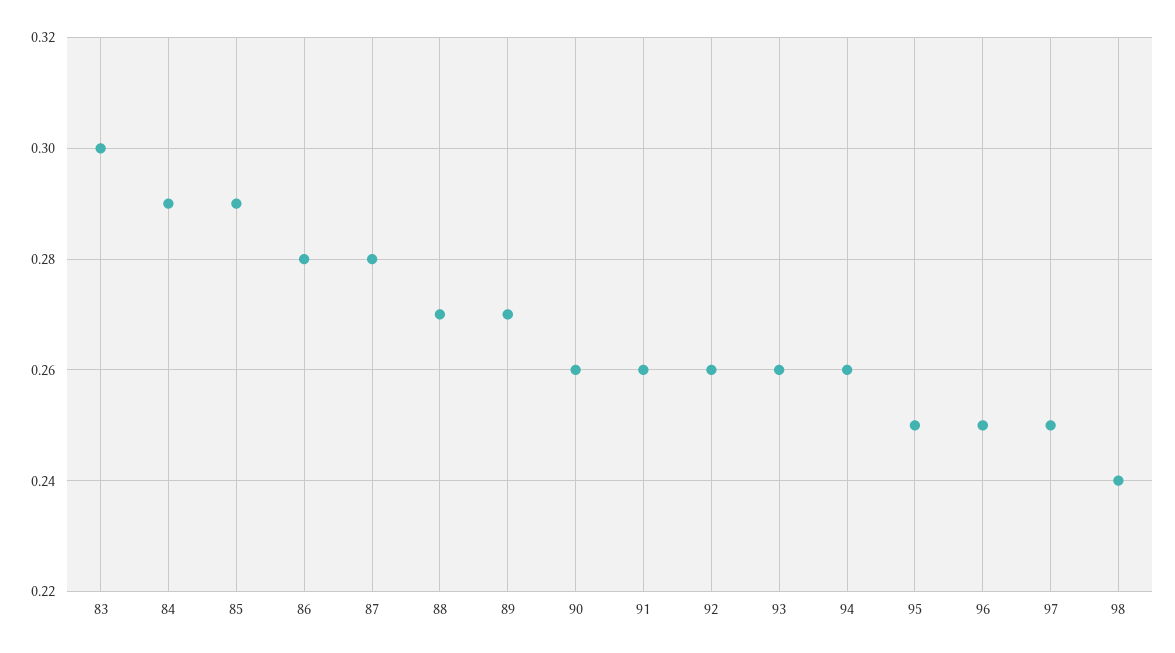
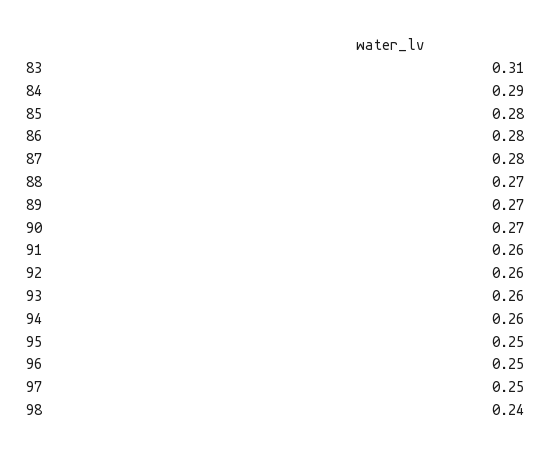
83: 0.3 -> 0.31
85: 0.29 -> 0.28
90: 0.26 -> 0.27

